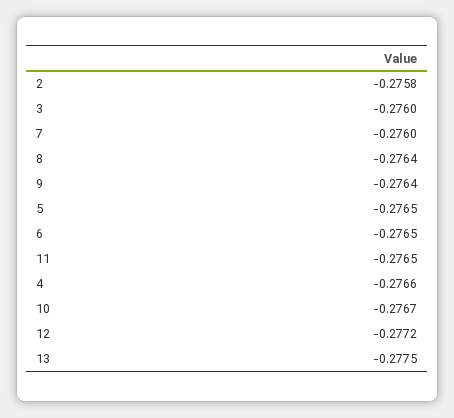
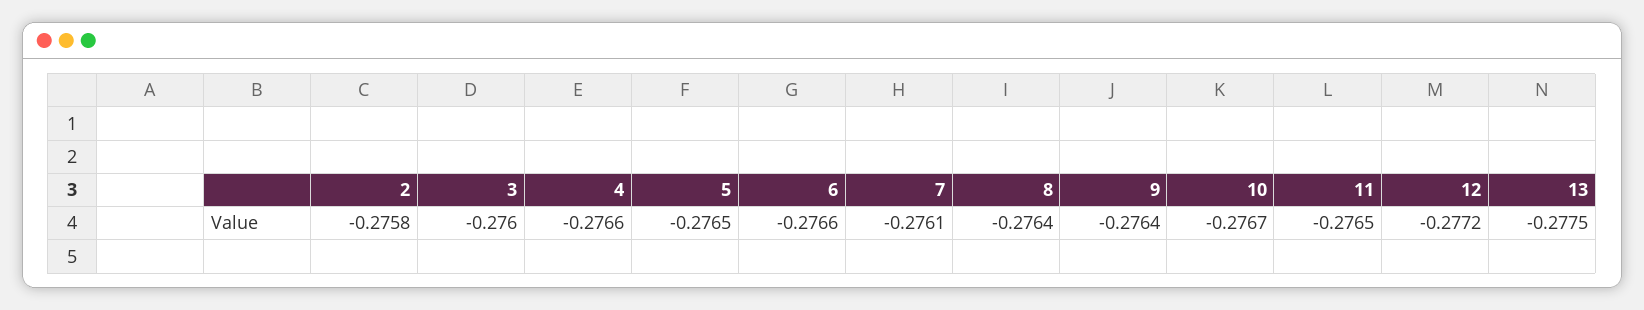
7: -0.276 -> -0.2761
6: -0.2765 -> -0.2766

